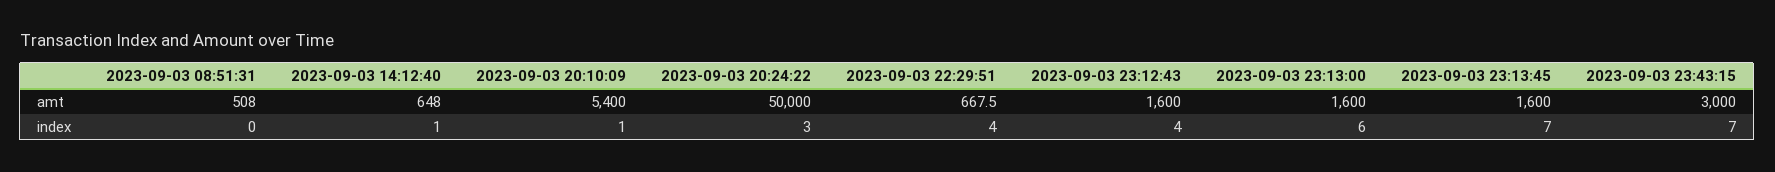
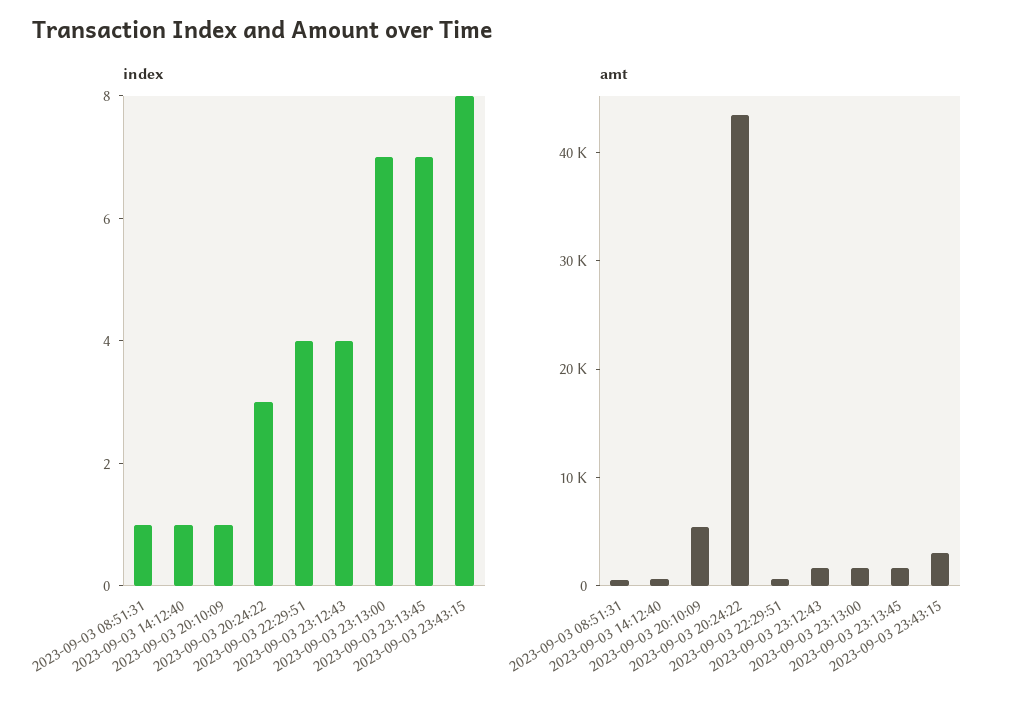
amt, 2023-09-03 20:24:22: 50000 -> 44000
index, 2023-09-03 08:51:31: 0 -> 1
index, 2023-09-03 23:13:00: 6 -> 7
index, 2023-09-03 23:43:15: 7 -> 8

